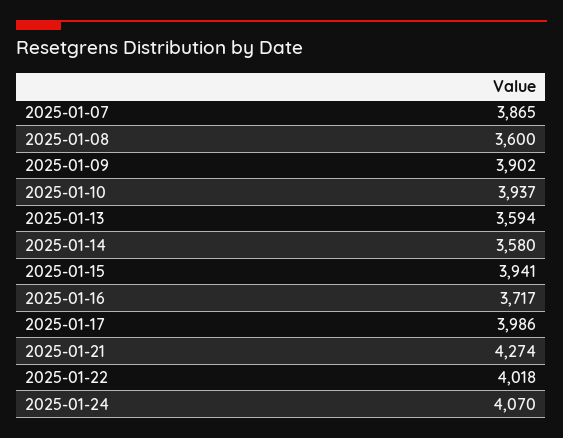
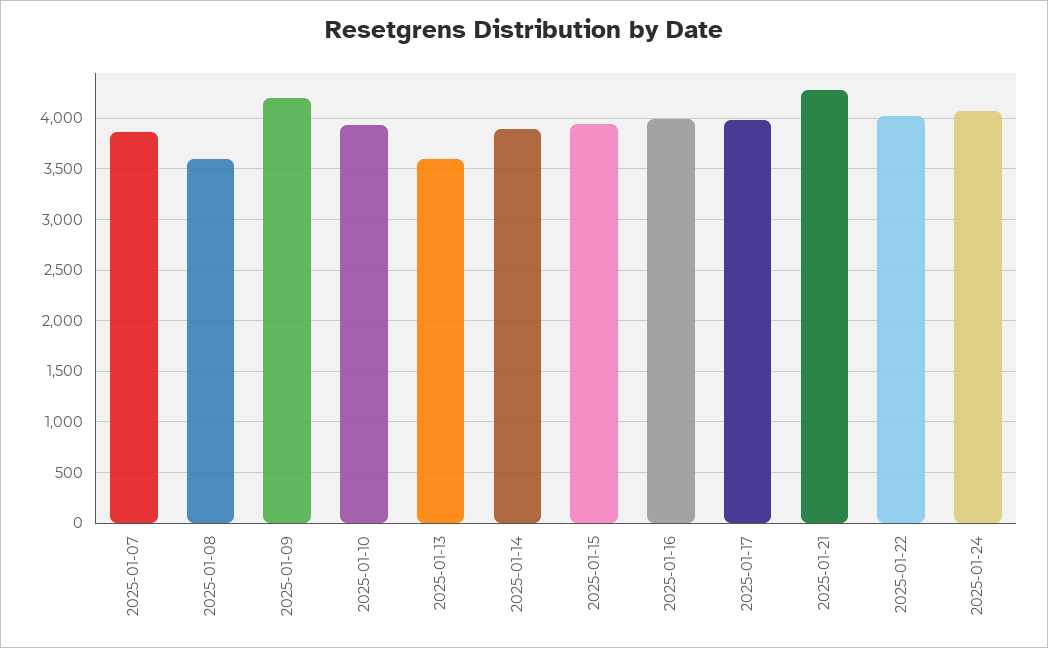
2025-01-09: 3902 -> 4200
2025-01-14: 3580 -> 3900
2025-01-16: 3717 -> 4000

